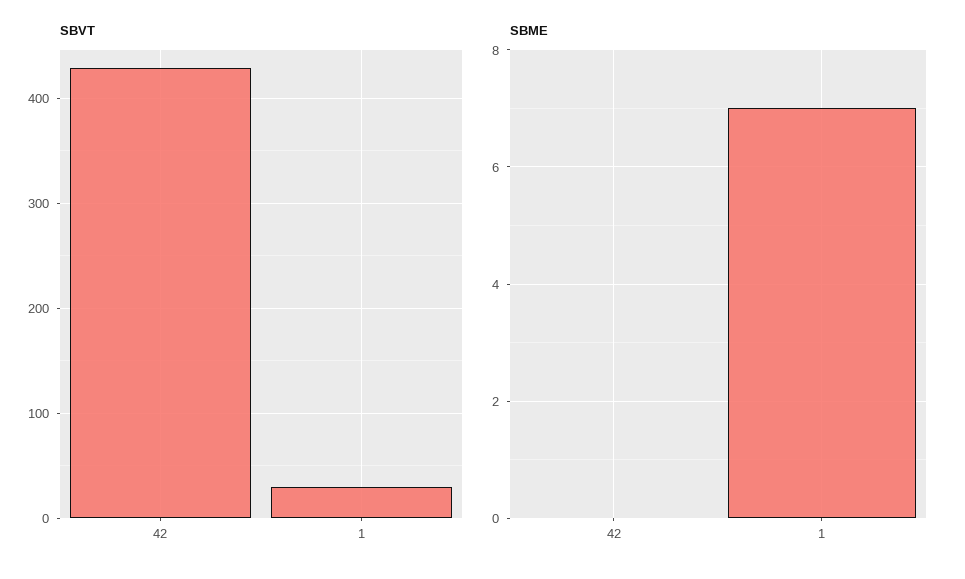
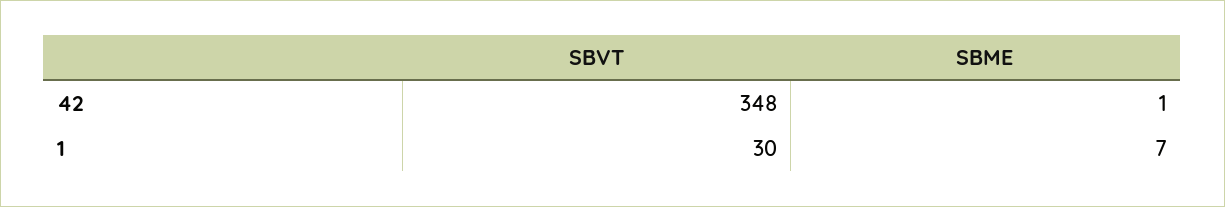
SBVT, 42: 430 -> 348
SBME, 42: 0 -> 1

